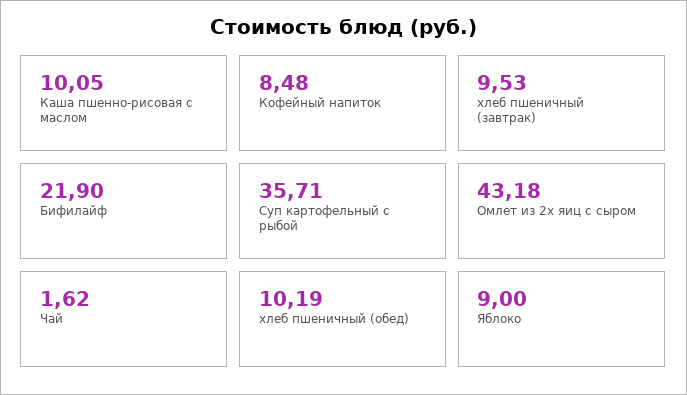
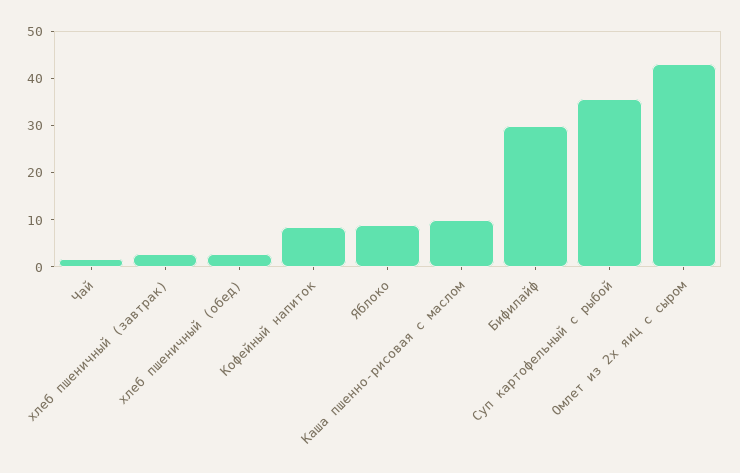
хлеб пшеничный (завтрак): 9.53 -> 2
Бифилайф: 21.9 -> 30
хлеб пшеничный (обед): 10.19 -> 2

